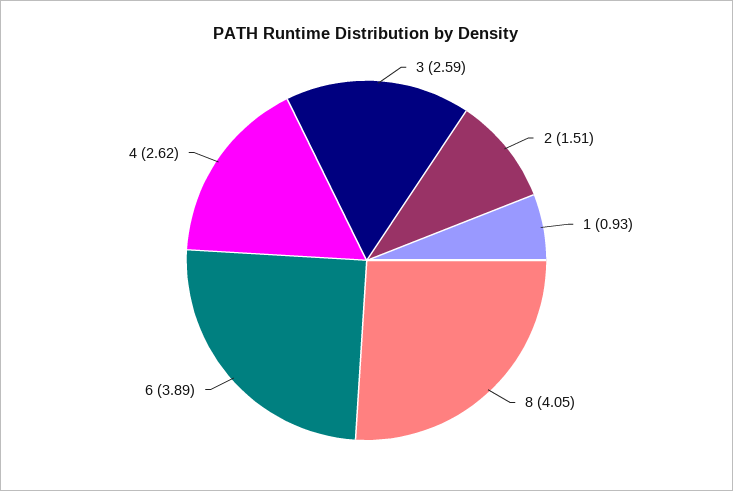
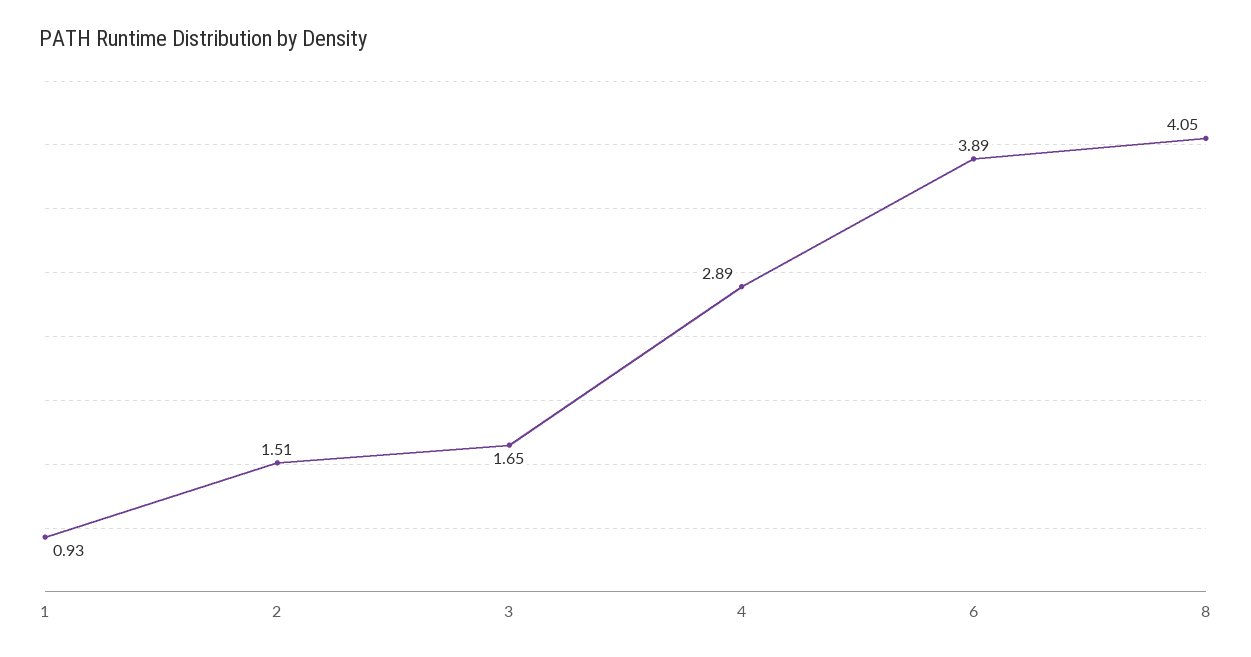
3: 2.59 -> 1.65
4: 2.62 -> 2.89

